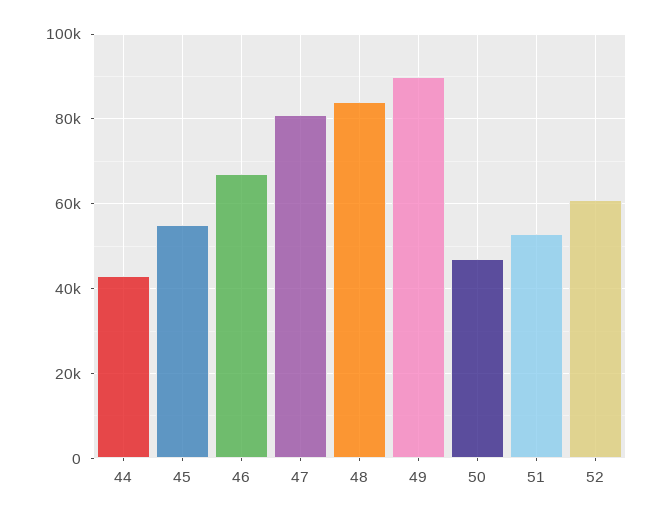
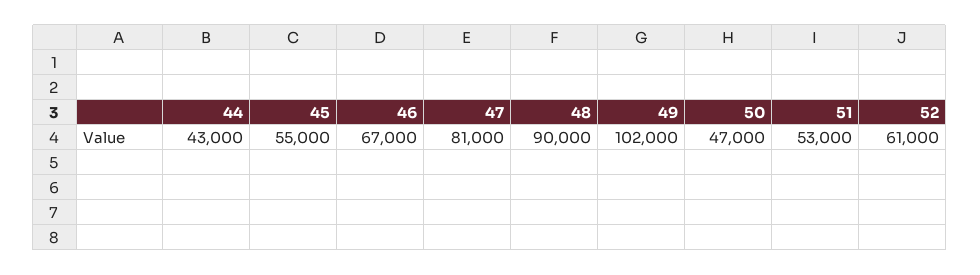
48: 84000 -> 90000
49: 90000 -> 102000

